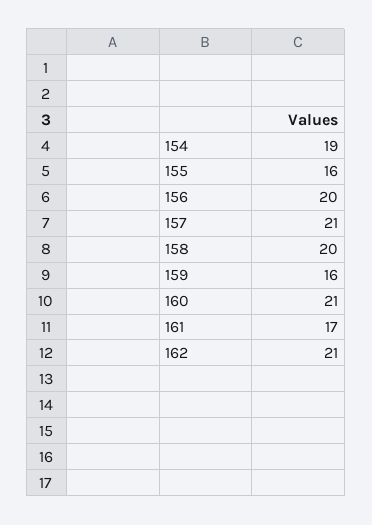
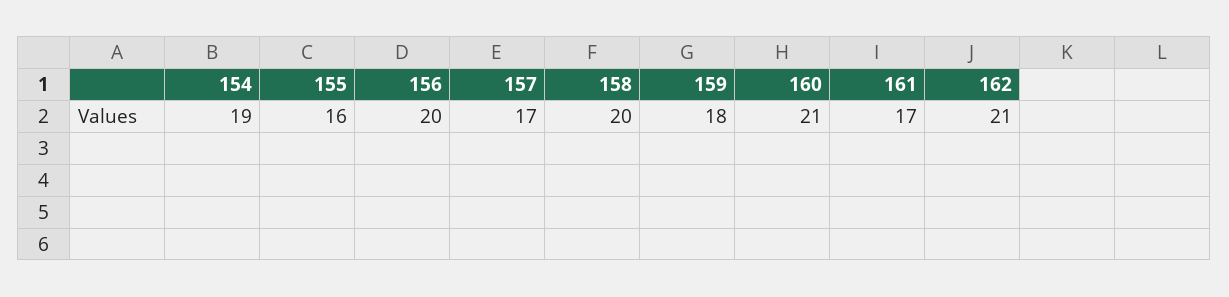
157: 21 -> 17
159: 16 -> 18

